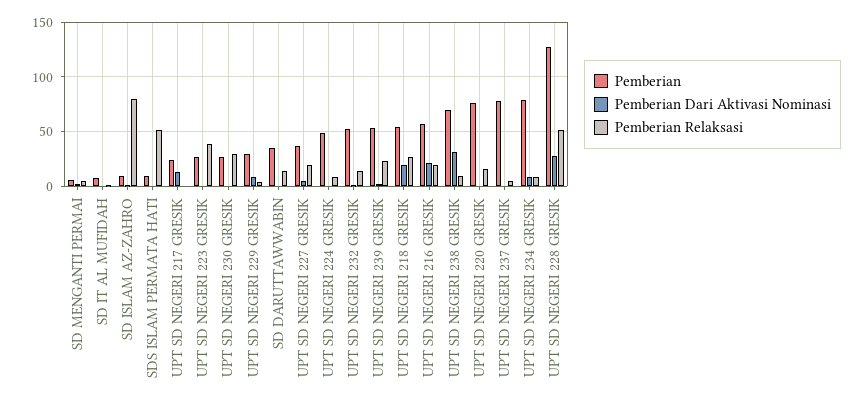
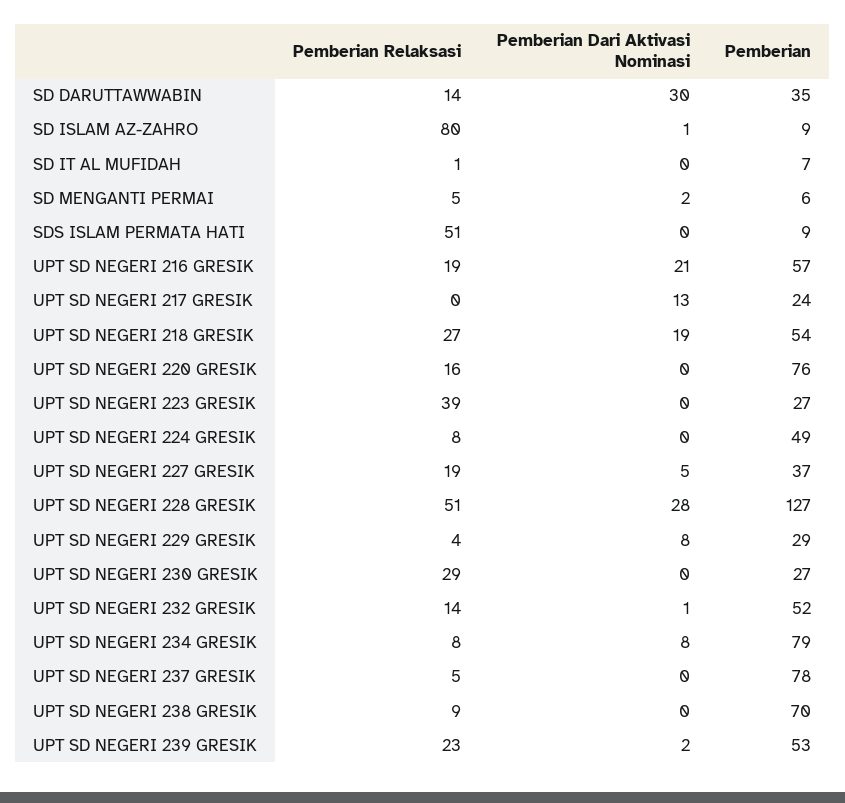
Pemberian Dari Aktivasi Nominasi, SD DARUTTAWWABIN: 0 -> 30
Pemberian Dari Aktivasi Nominasi, UPT SD NEGERI 238 GRESIK: 30 -> 0

